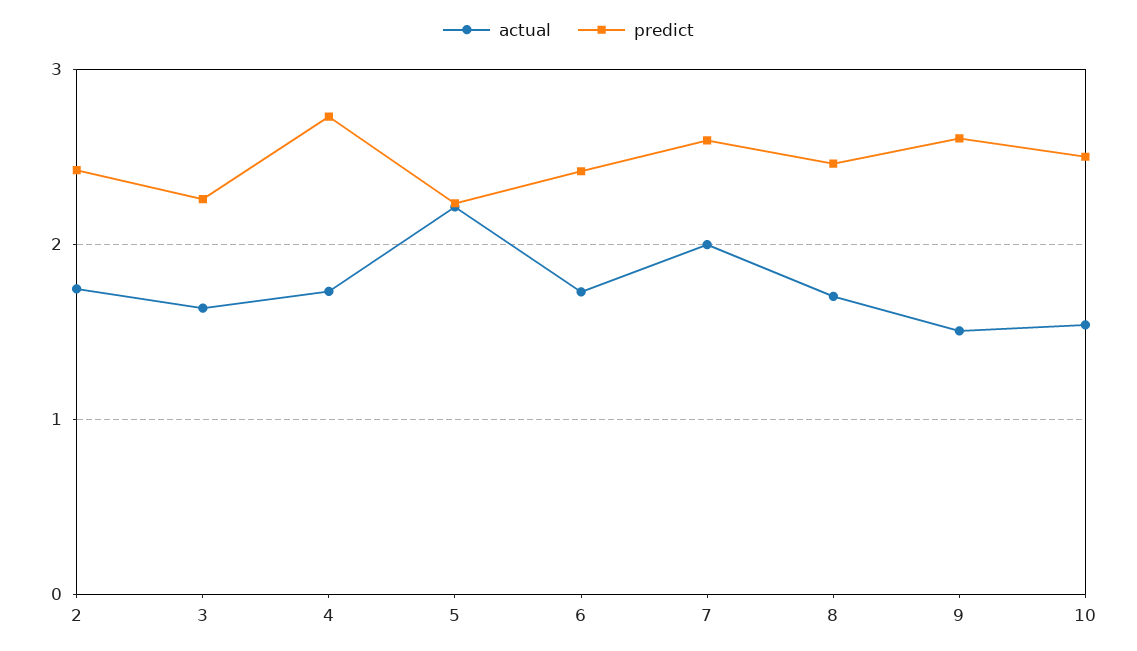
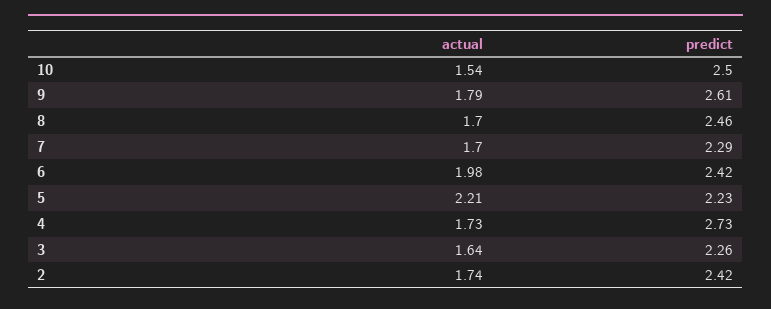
actual, 6: 1.7 -> 1.98
actual, 7: 2 -> 1.7
predict, 7: 2.6 -> 2.29
actual, 9: 1.5 -> 1.79

